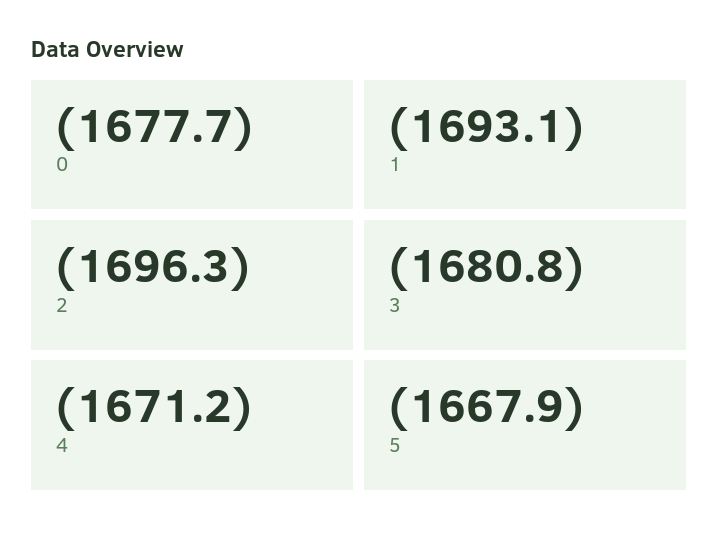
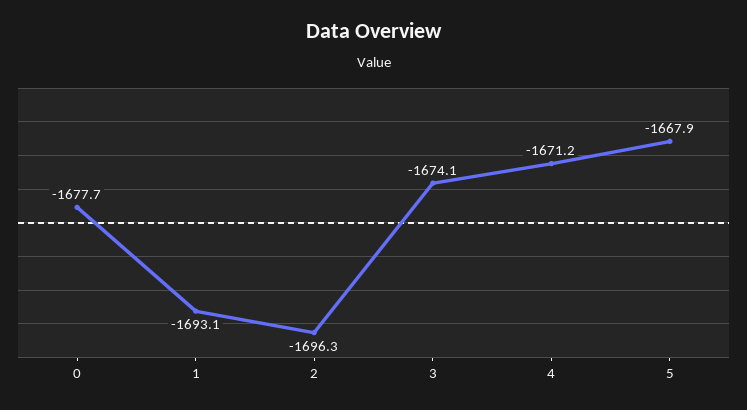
3: -1680.8 -> -1674.1

